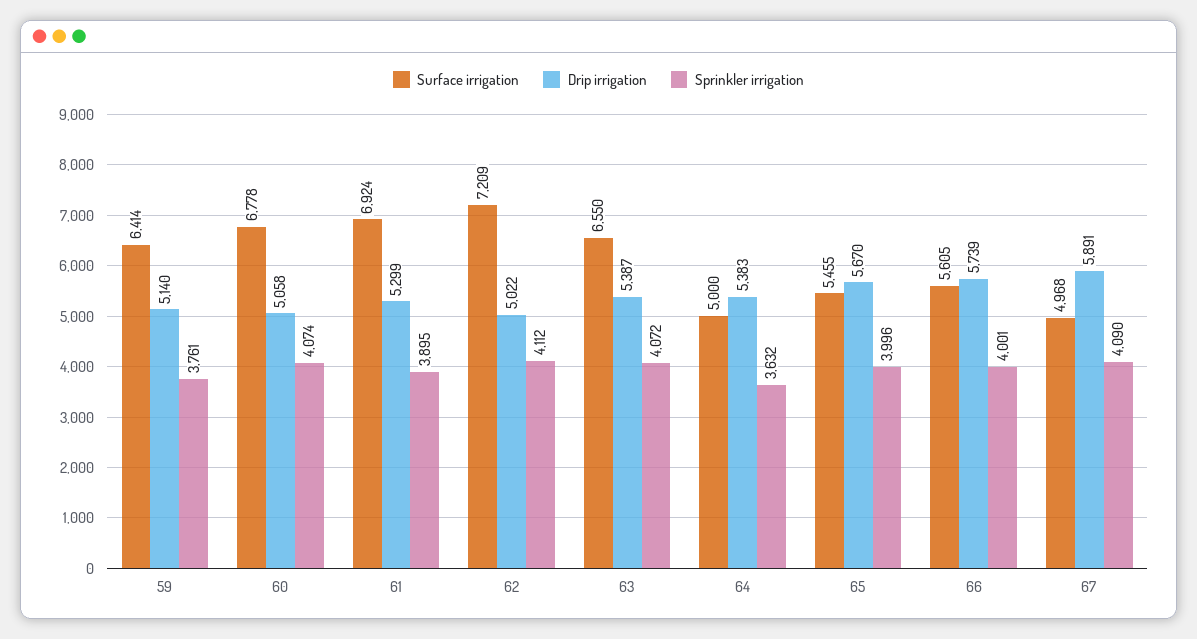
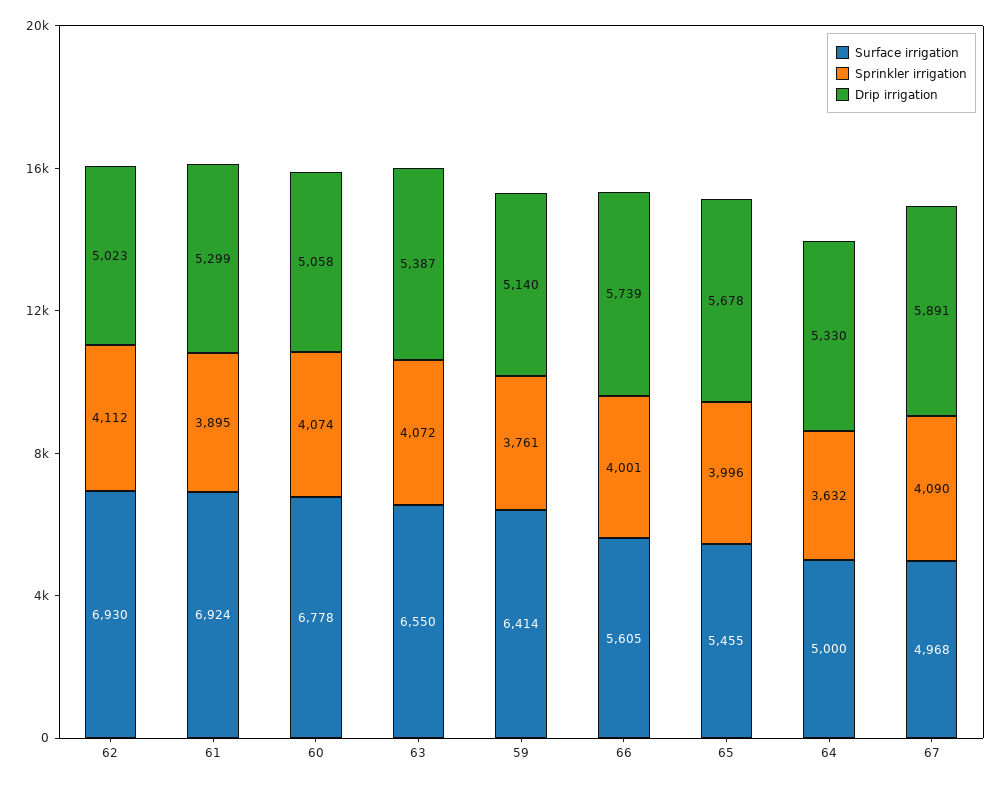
Surface irrigation, 62: 7209 -> 6930
Drip irrigation, 62: 5022 -> 5023
Drip irrigation, 64: 5383 -> 5330
Drip irrigation, 65: 5670 -> 5678

